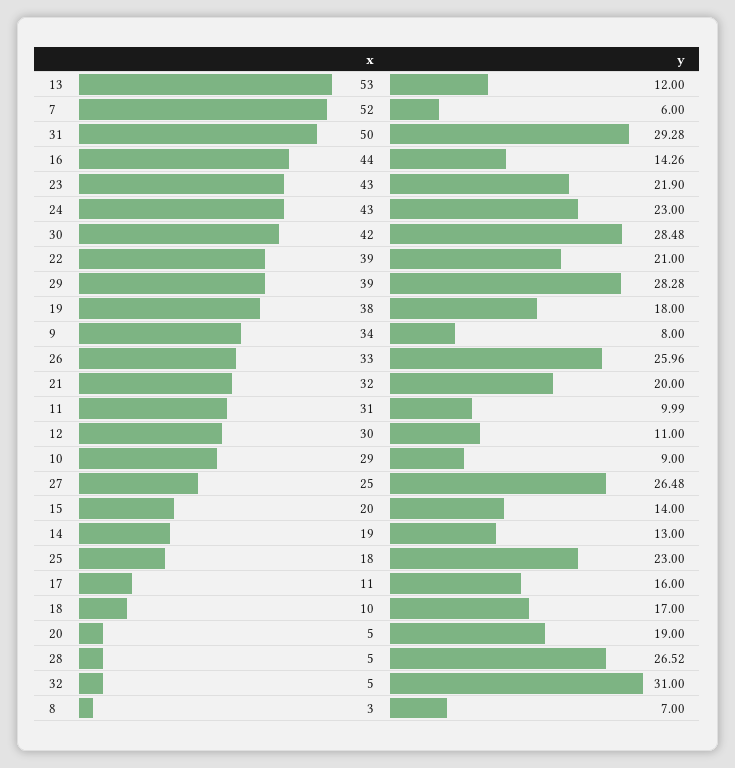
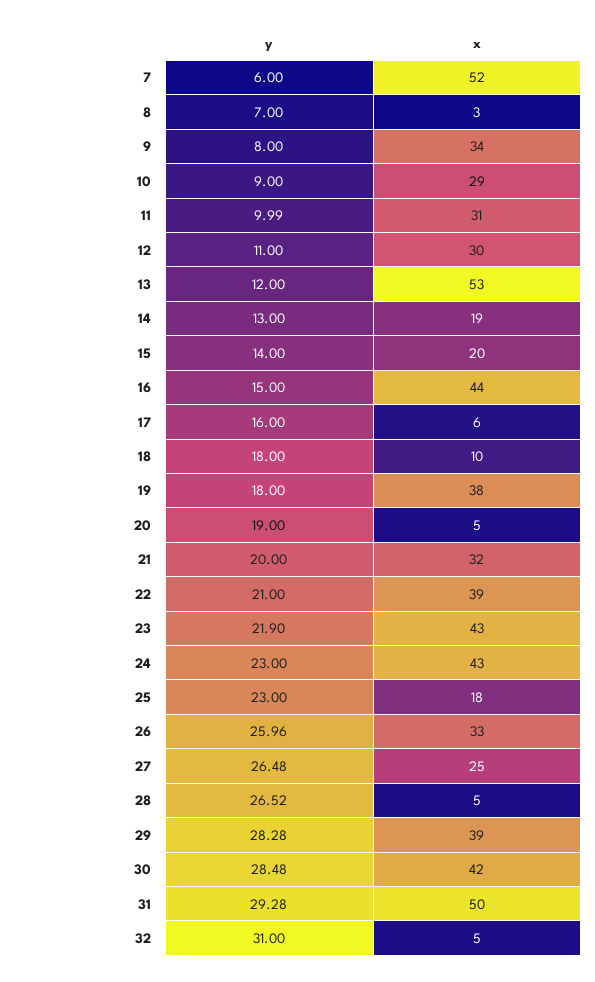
y, 16: 14.26 -> 15
x, 17: 11 -> 6
y, 18: 17 -> 18

